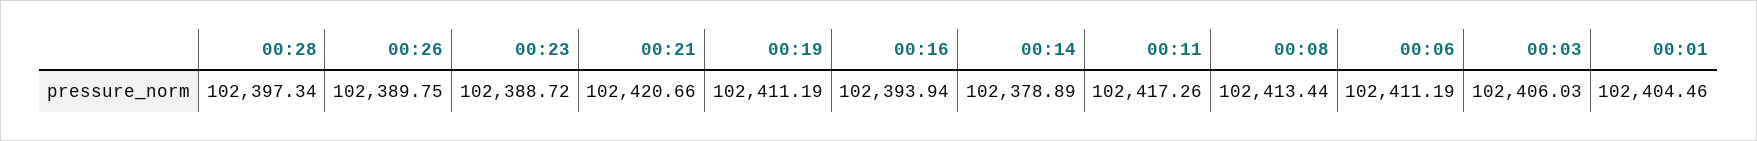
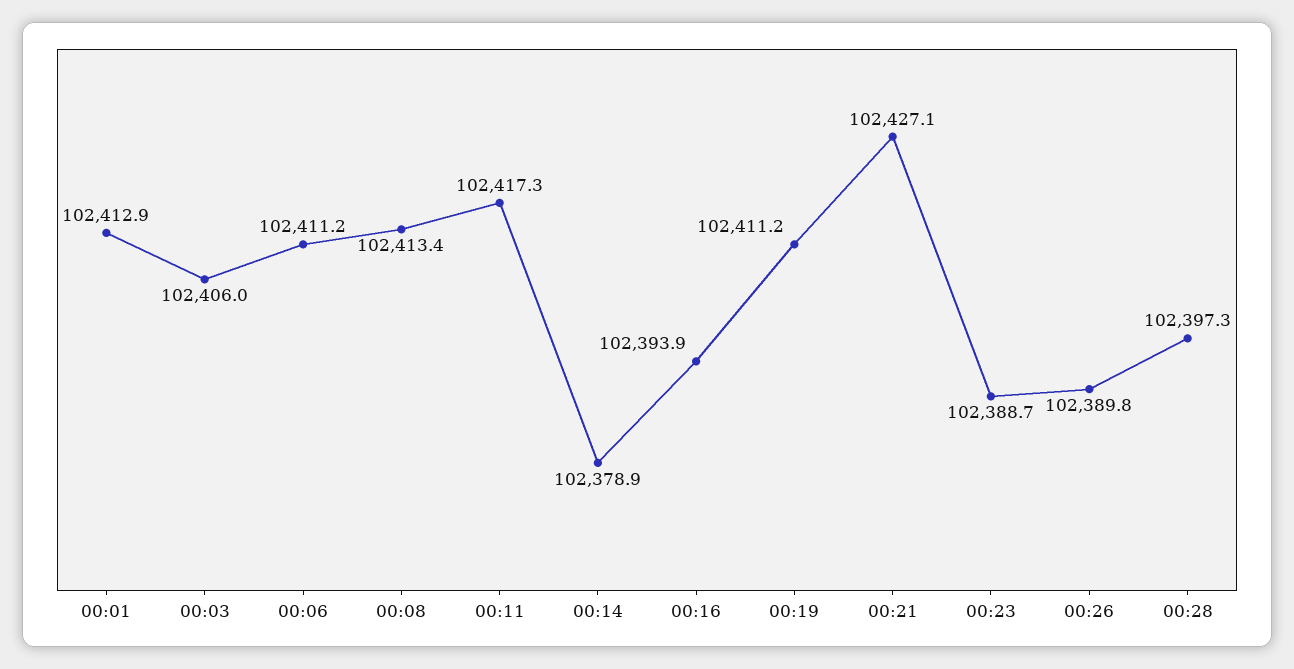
00:21: 102420.66 -> 102427.1
00:01: 102404.46 -> 102412.9

